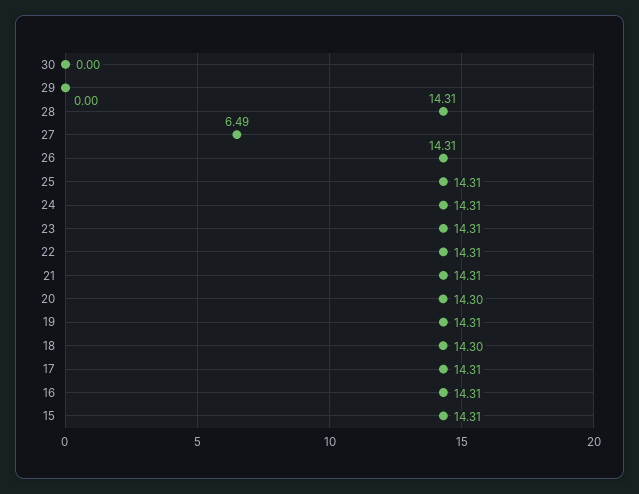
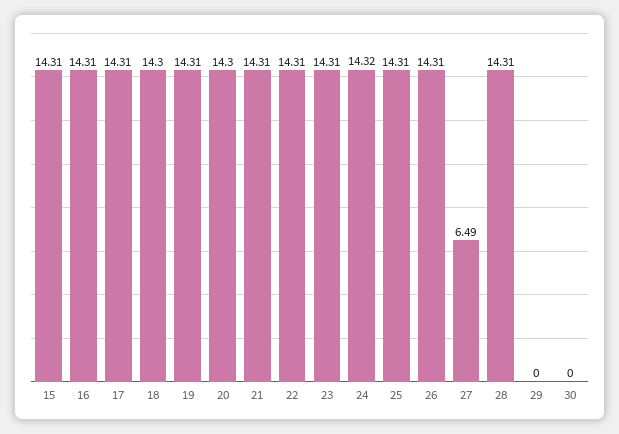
24: 14.31 -> 14.32

